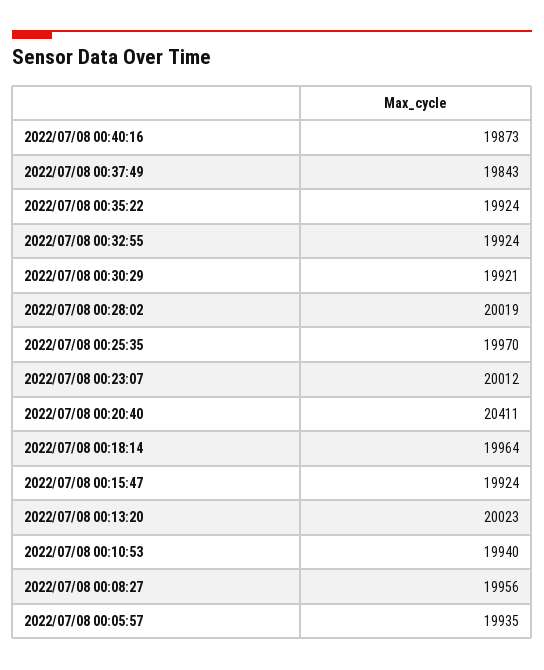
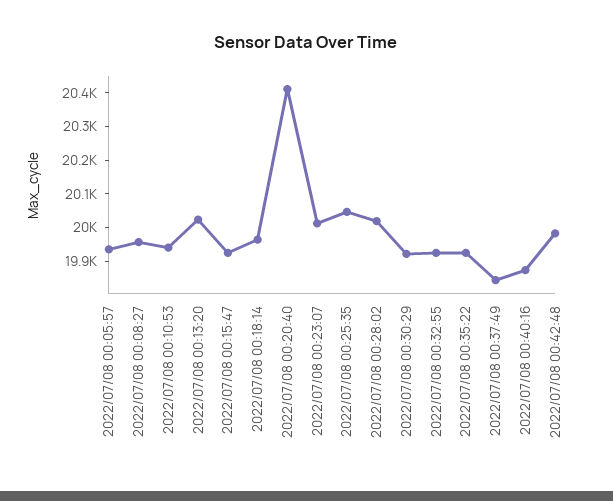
2022/07/08 00:25:35: 19970 -> 20050
2022/07/08 00:42:48: none -> 19975

